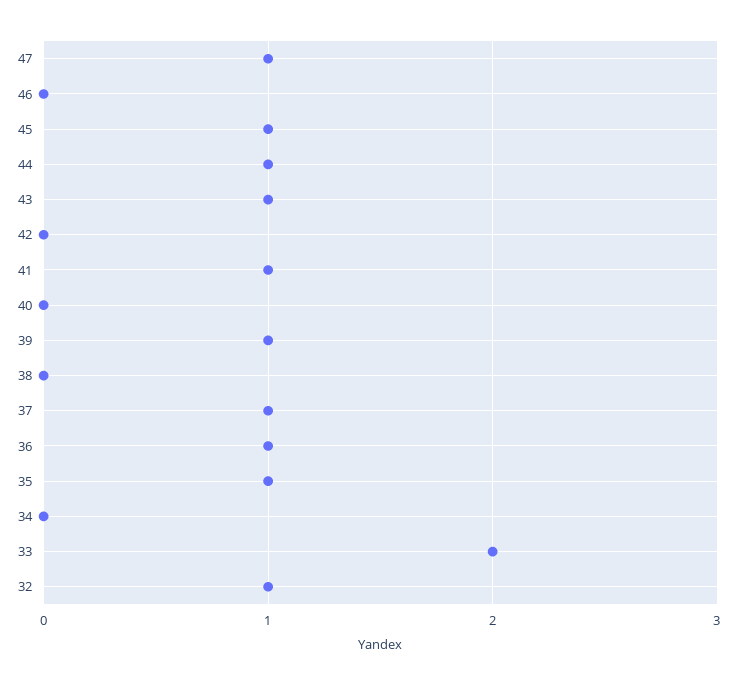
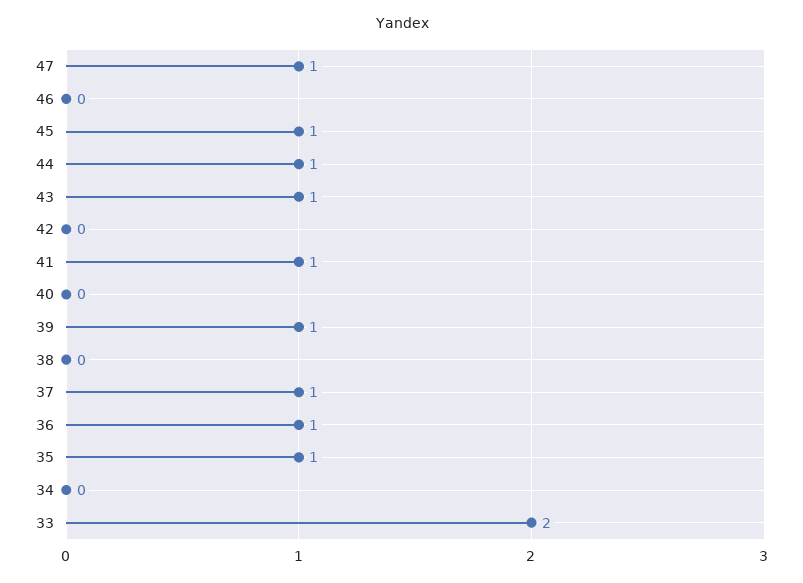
32: 1 -> none

